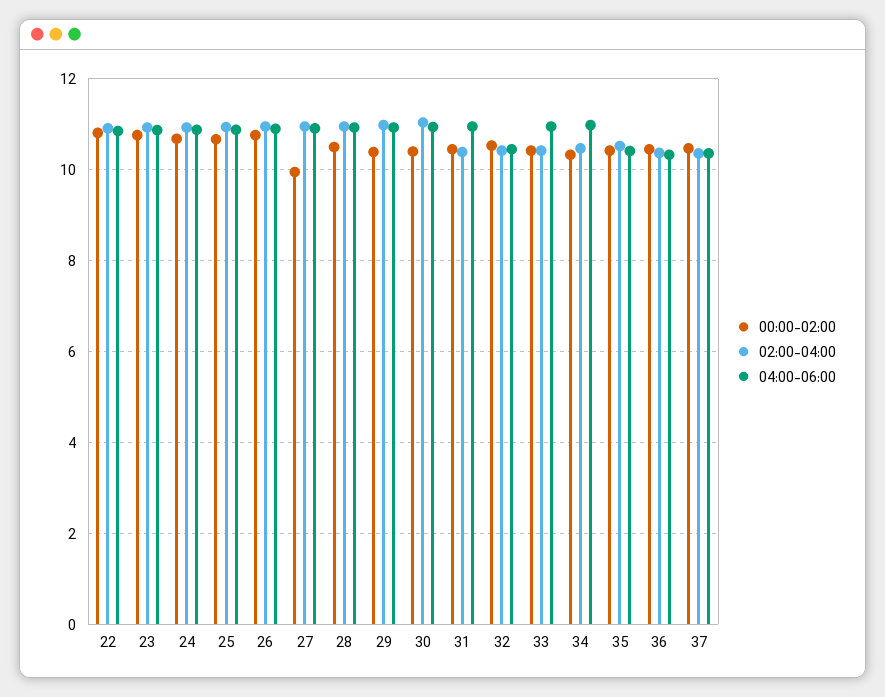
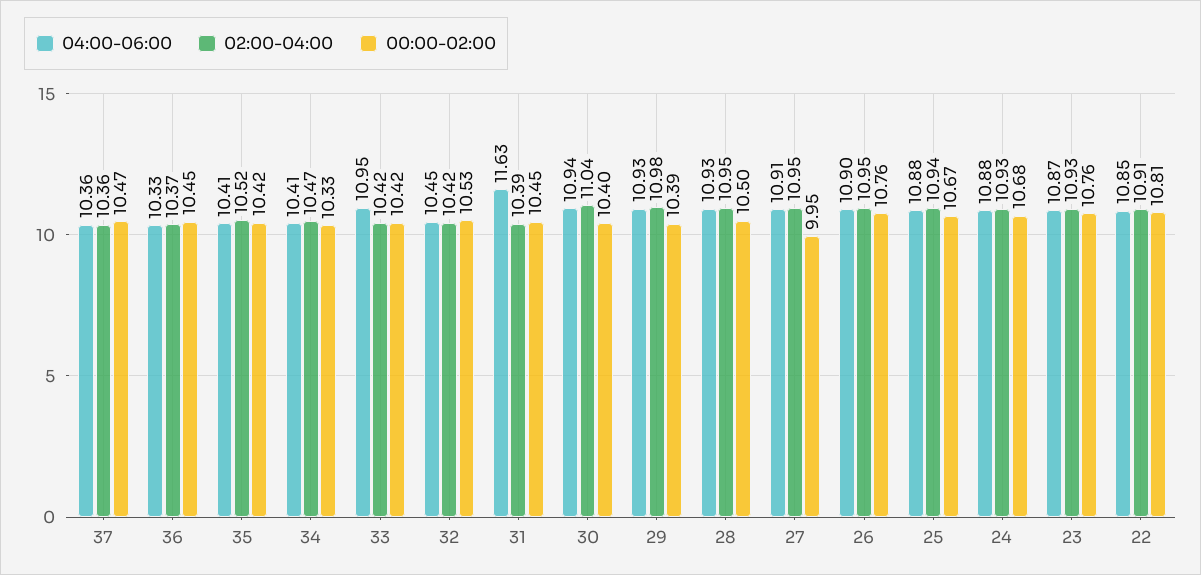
04:00-06:00, 31: 11 -> 11.63
04:00-06:00, 34: 11 -> 10.41

